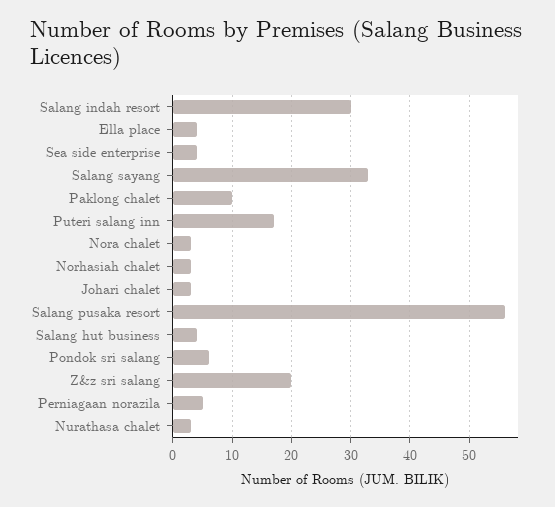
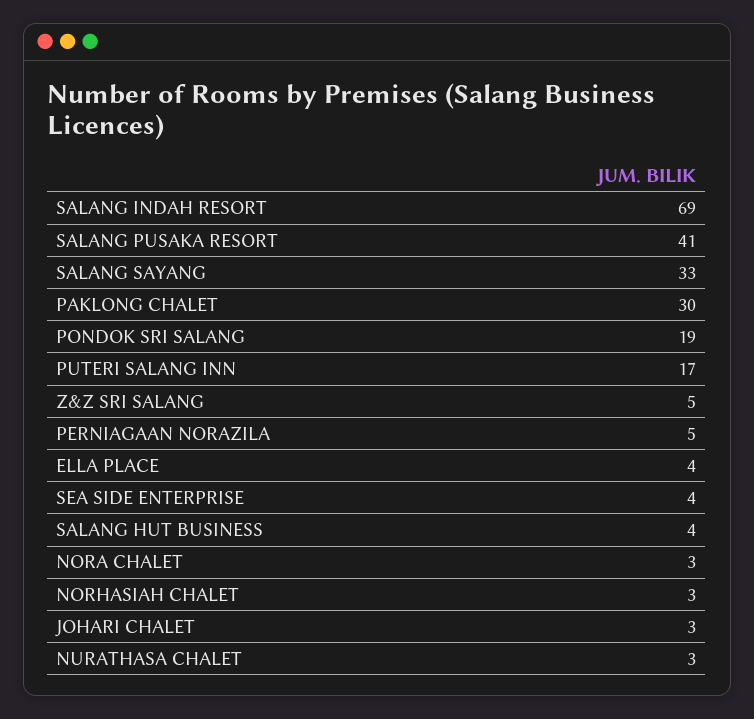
Salang indah resort: 30 -> 69
Paklong chalet: 10 -> 30
Salang pusaka resort: 55 -> 41
Pondok sri salang: 5 -> 19
Z&z sri salang: 20 -> 5

